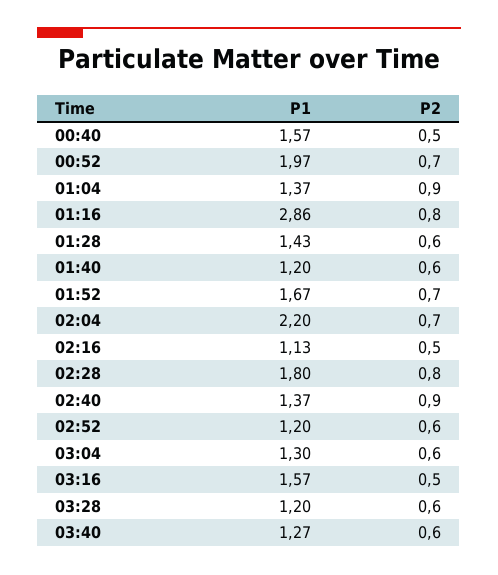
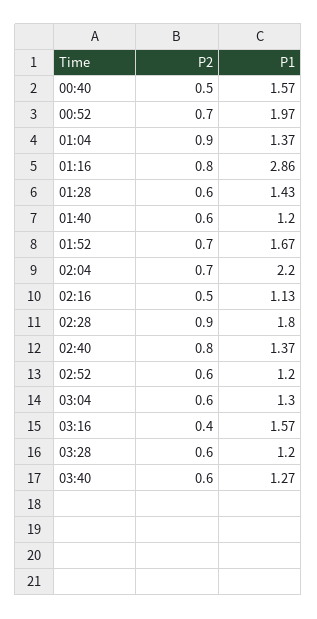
P2, 02:28: 0.8 -> 0.9
P2, 02:40: 0.9 -> 0.8
P2, 03:16: 0.5 -> 0.4

